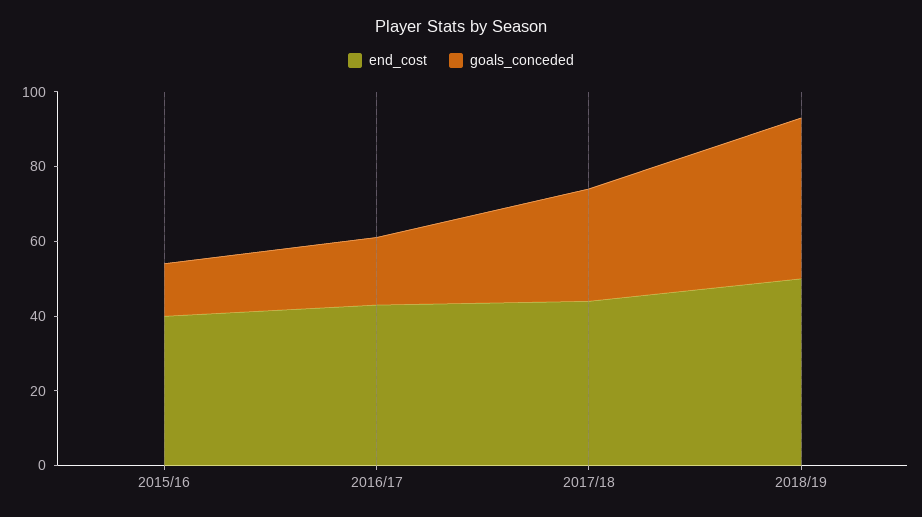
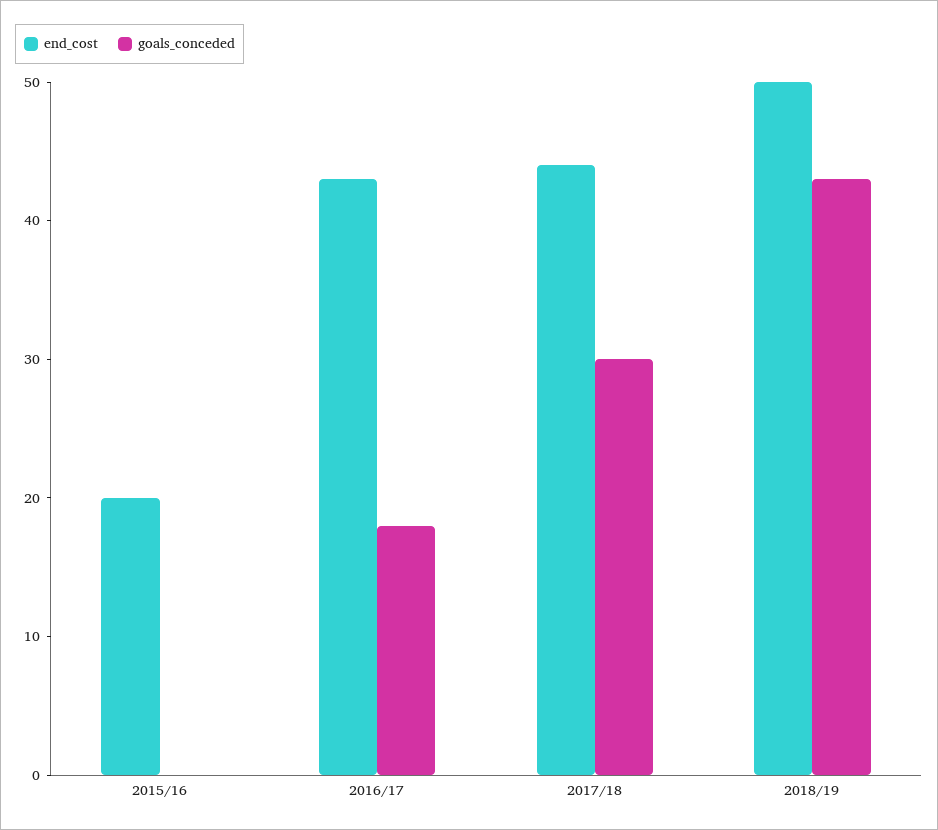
end_cost, 2015/16: 40 -> 20
goals_conceded, 2015/16: 15 -> 0

